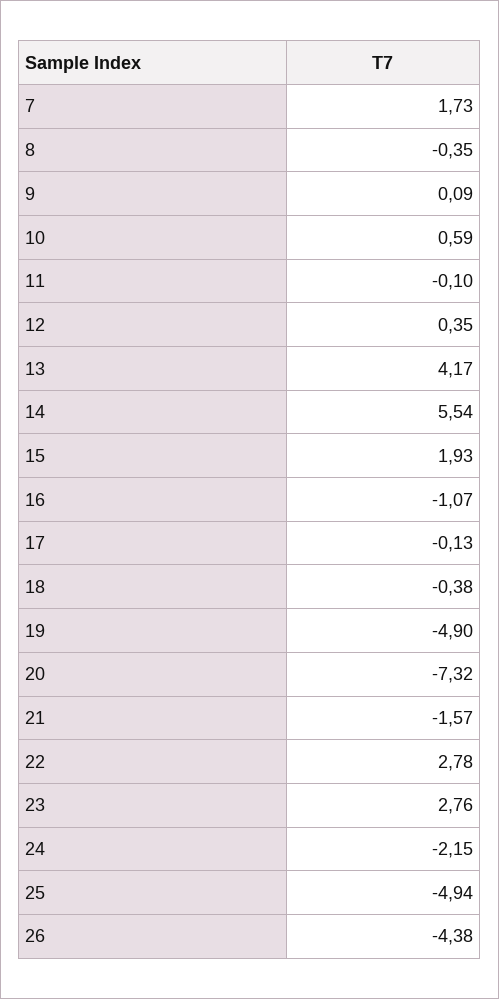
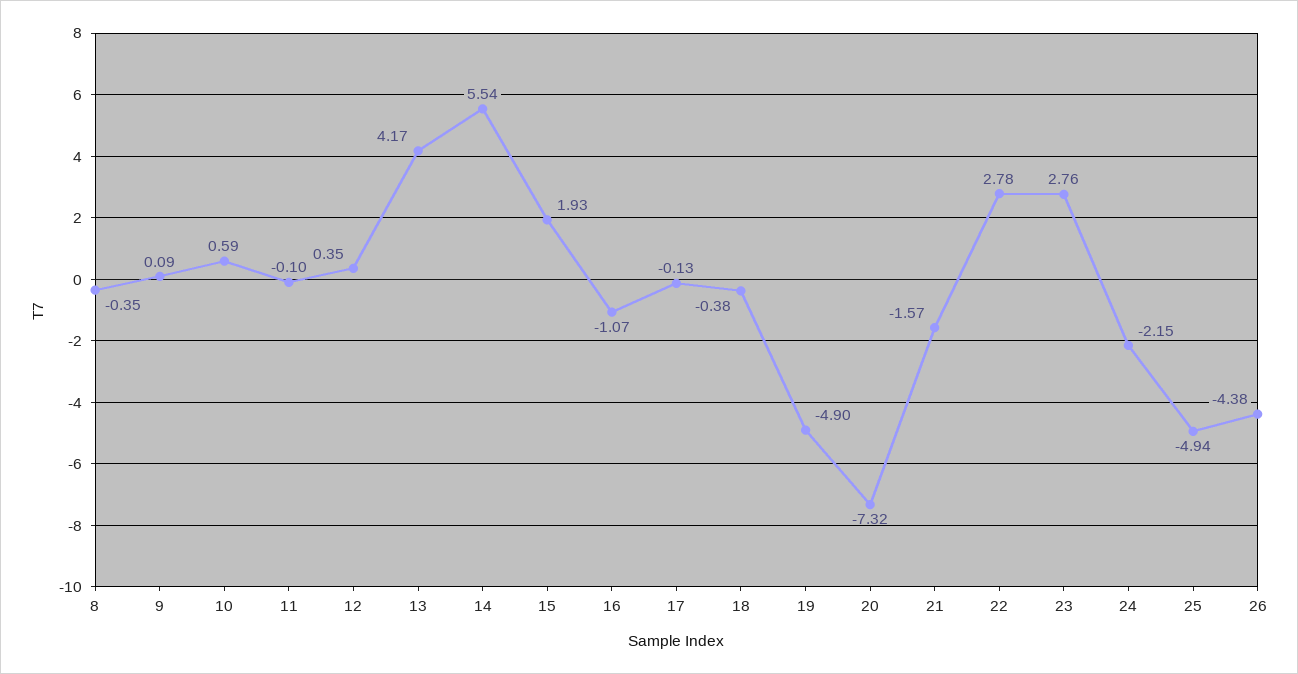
7: 1.73 -> none

